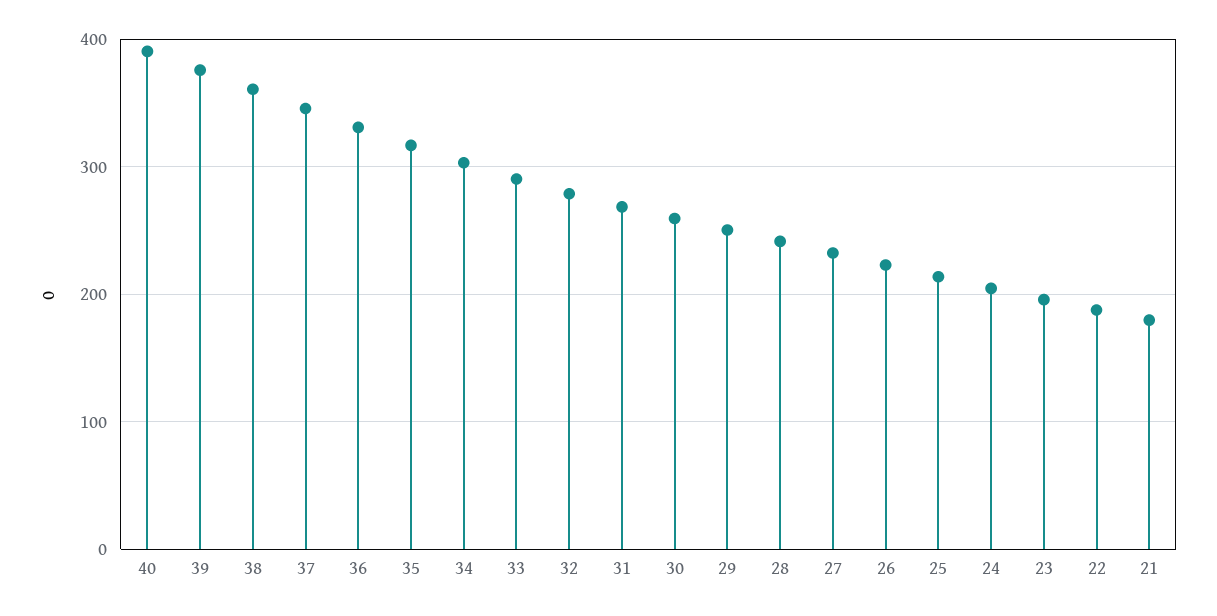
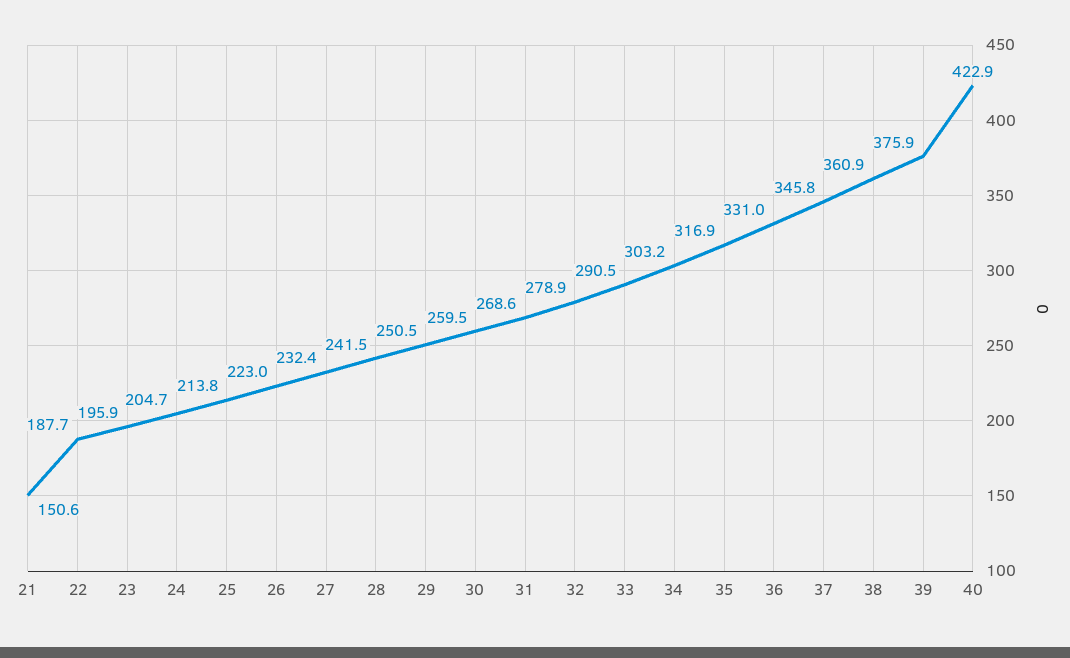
40: 390 -> 422.9
21: 180 -> 150.6

